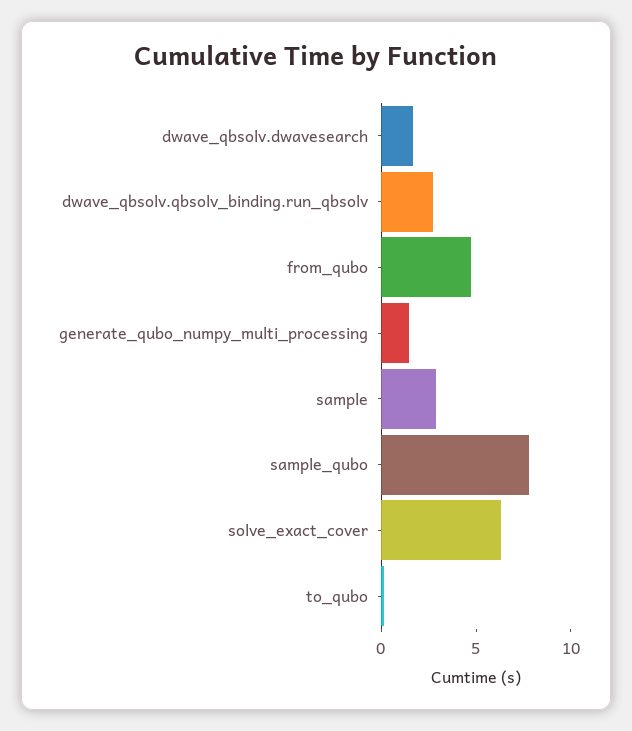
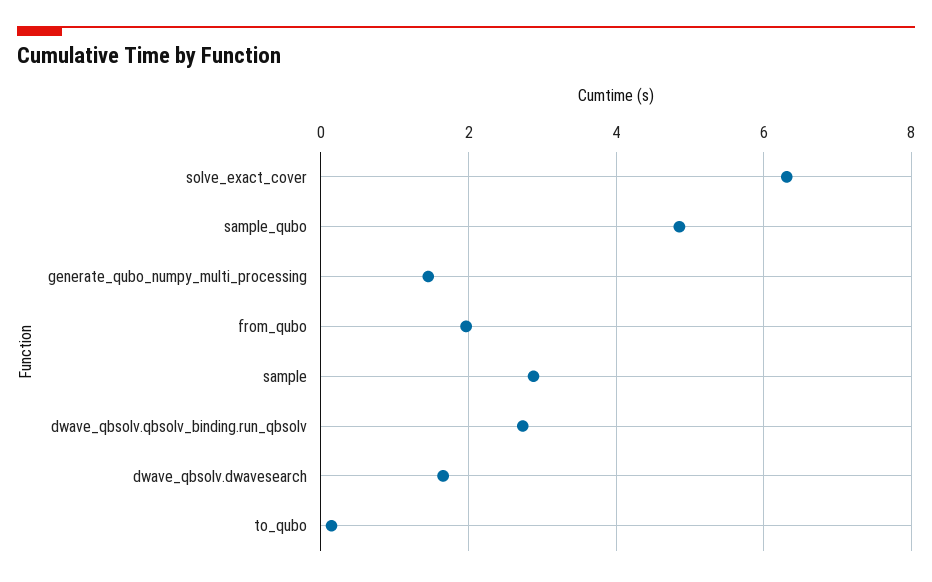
from_qubo: 5 -> 2
sample_qubo: 8 -> 4.8

